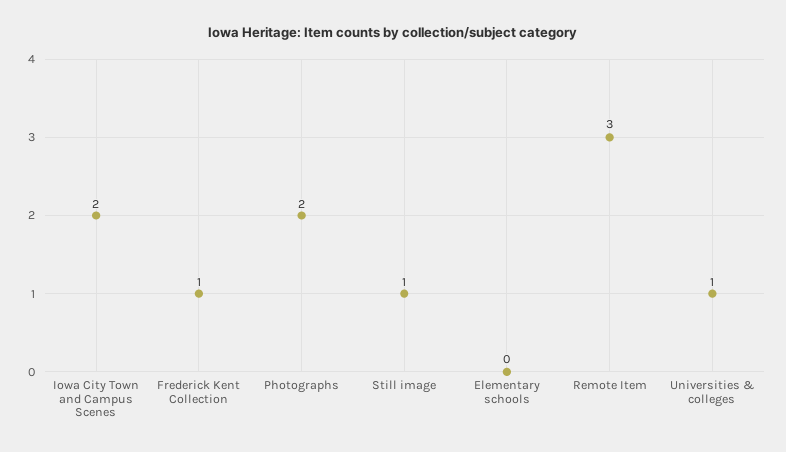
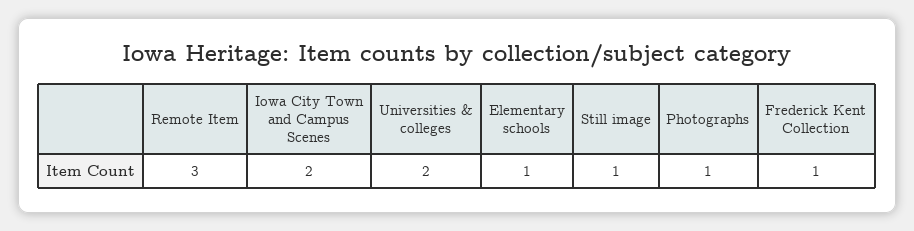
Photographs: 2 -> 1
Elementary schools: 0 -> 1
Universities & colleges: 1 -> 2

